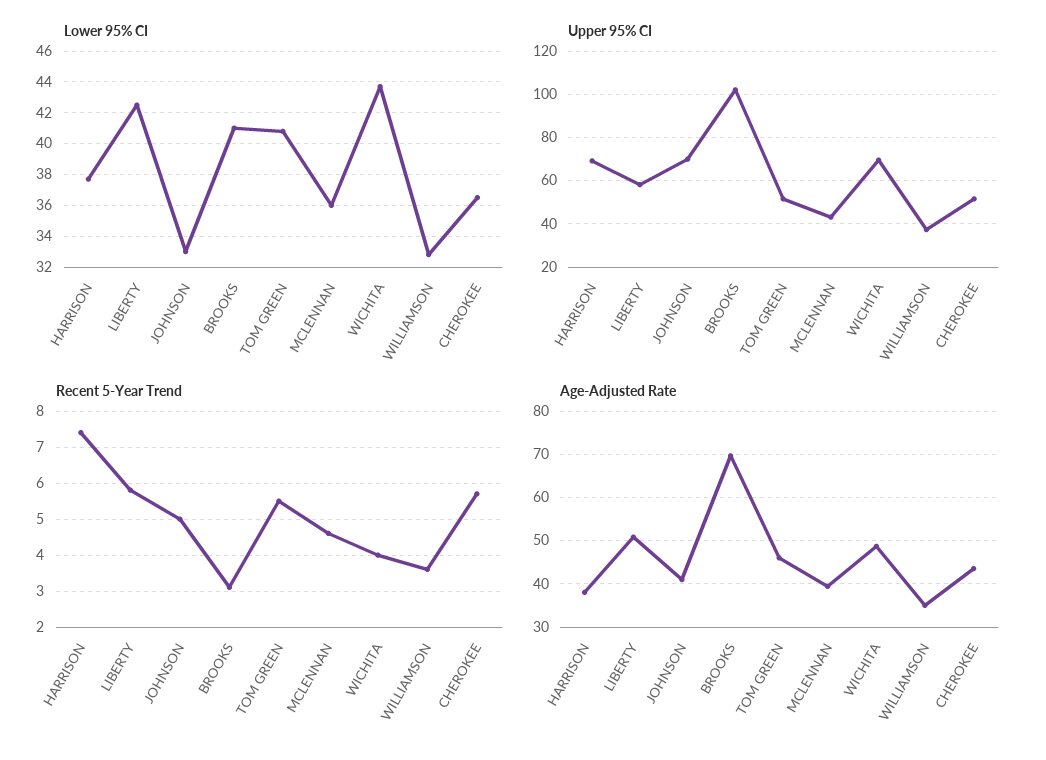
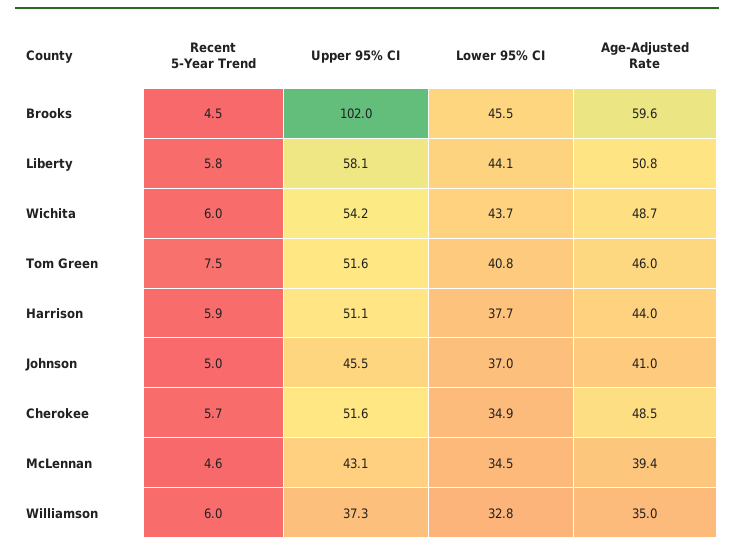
Lower 95% CI, LIBERTY: 42.5 -> 44.1
Lower 95% CI, JOHNSON: 33 -> 37
Lower 95% CI, BROOKS: 41 -> 45.5
Lower 95% CI, MCLENNAN: 36 -> 34.5
Lower 95% CI, CHEROKEE: 36.5 -> 34.9
Upper 95% CI, HARRISON: 70 -> 51.1
Upper 95% CI, JOHNSON: 70 -> 45.5
Upper 95% CI, WICHITA: 70 -> 54.2
Recent 5-Year Trend, HARRISON: 7.5 -> 5.9
Recent 5-Year Trend, BROOKS: 3 -> 4.5
Recent 5-Year Trend, TOM GREEN: 5.5 -> 7.5
Recent 5-Year Trend, WICHITA: 4 -> 6
Recent 5-Year Trend, WILLIAMSON: 3.5 -> 6
Age-Adjusted Rate, HARRISON: 38 -> 44
Age-Adjusted Rate, BROOKS: 70 -> 59.6
Age-Adjusted Rate, CHEROKEE: 44 -> 48.5

